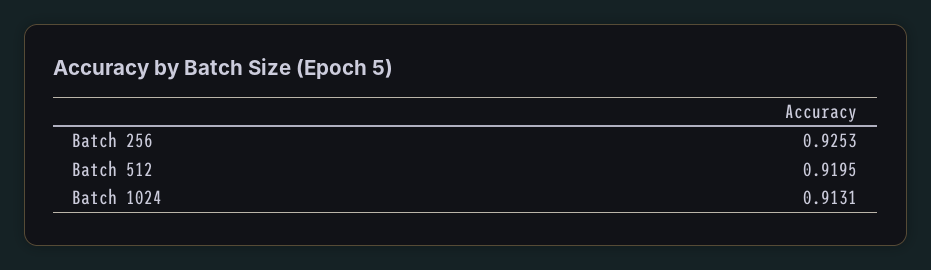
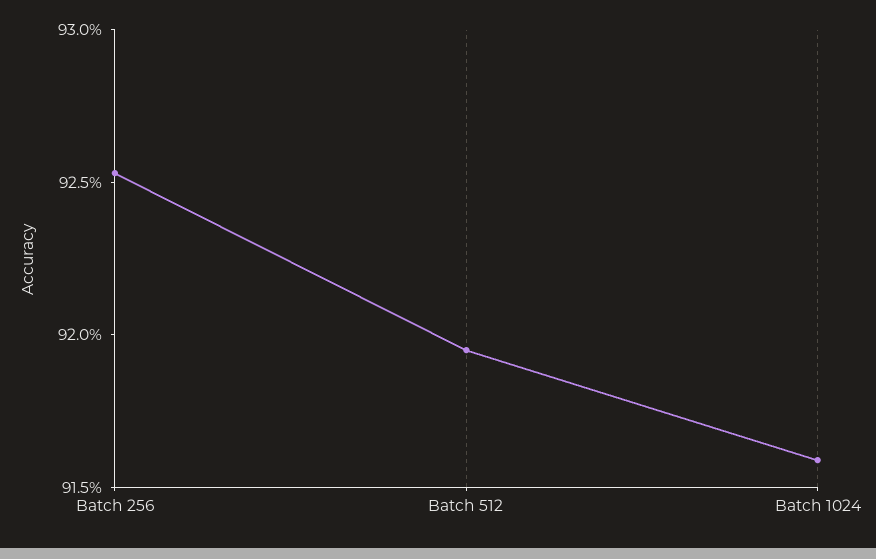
Batch 1024: 0.9131 -> 0.916

